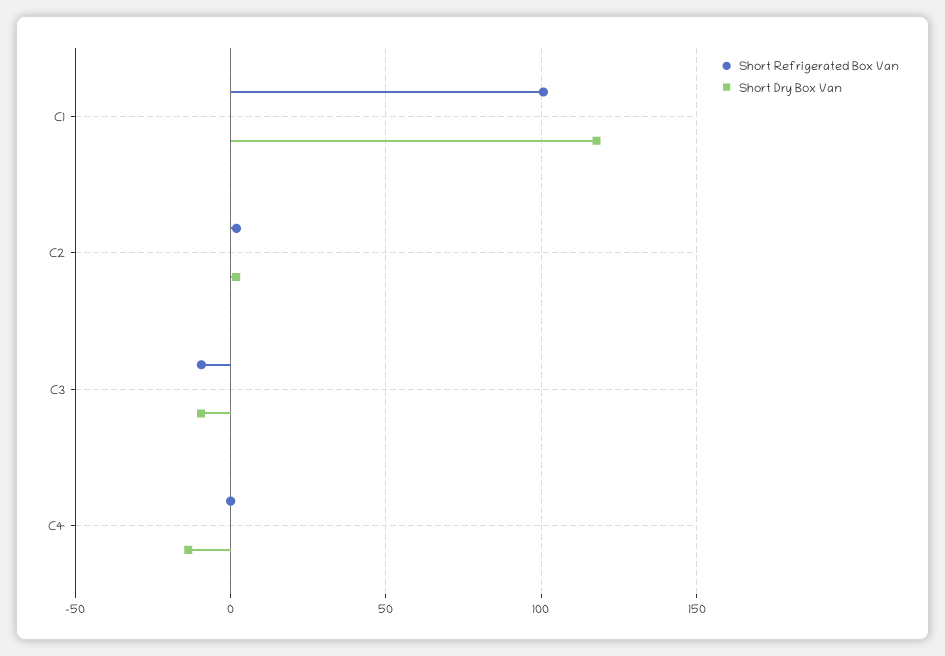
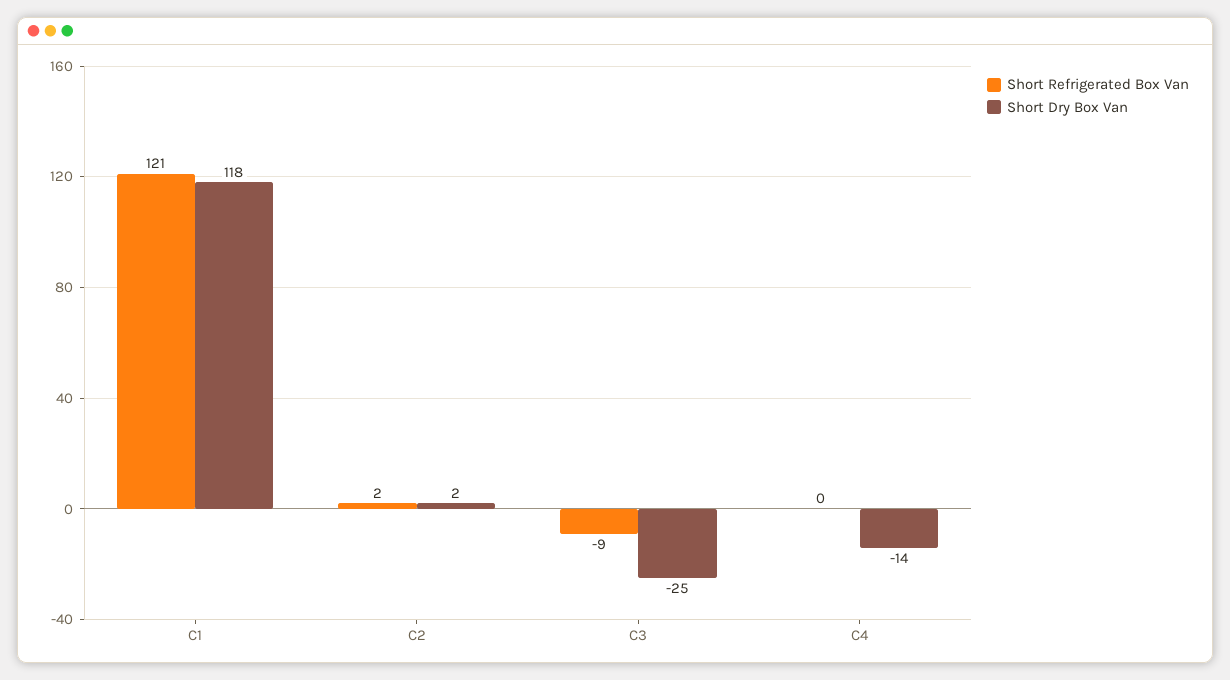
Short Refrigerated Box Van, C1: 100 -> 121
Short Dry Box Van, C3: -10 -> -25

